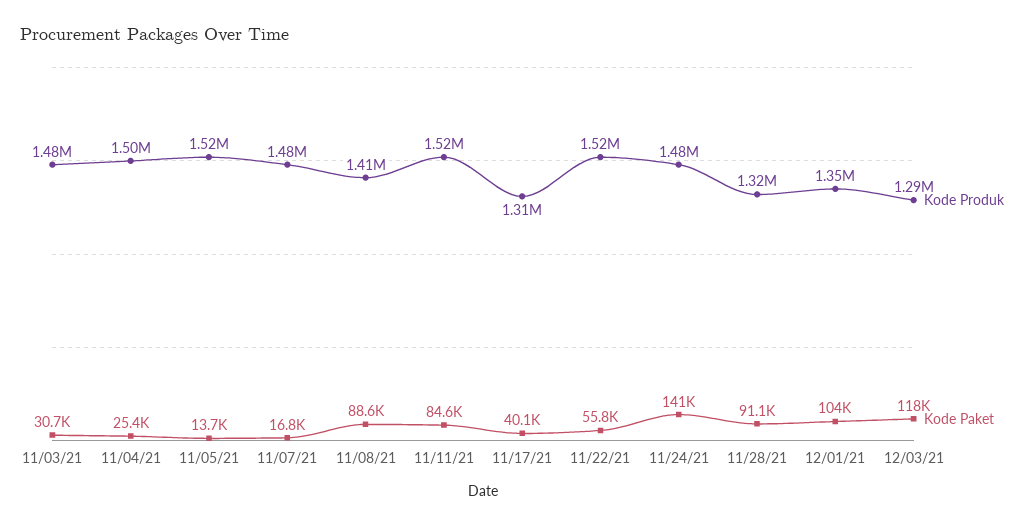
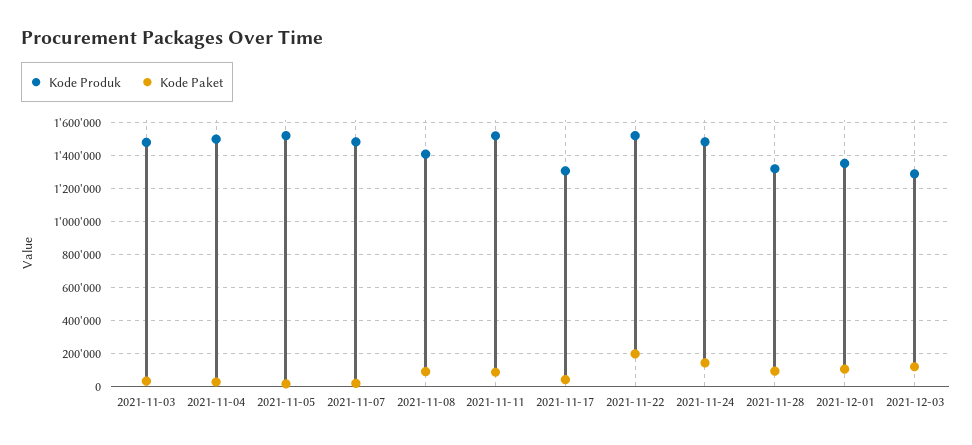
Kode Paket, 11/22/21: 55800 -> 200000

